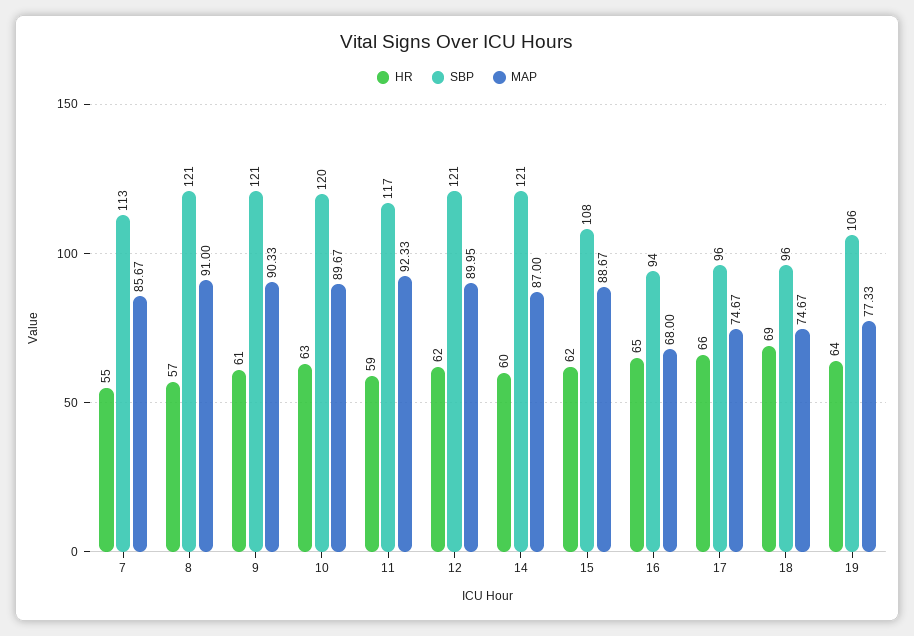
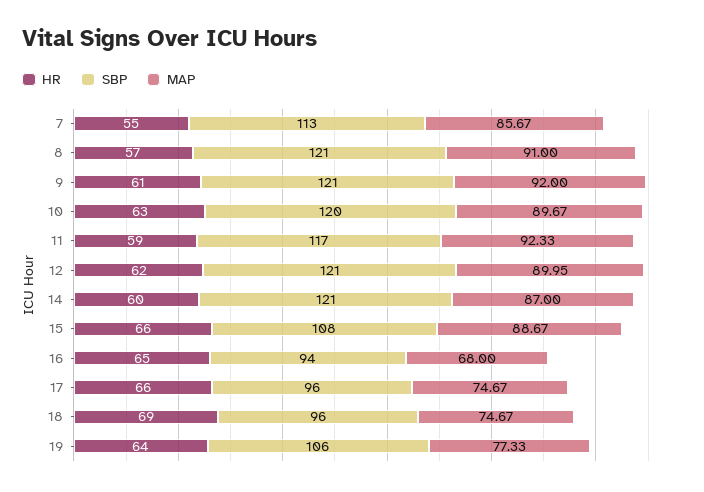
MAP, 9: 90.33 -> 92
HR, 15: 62 -> 66

